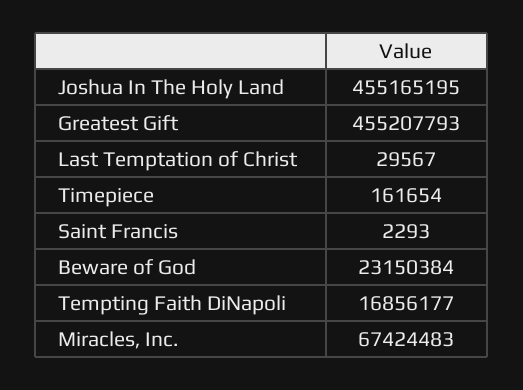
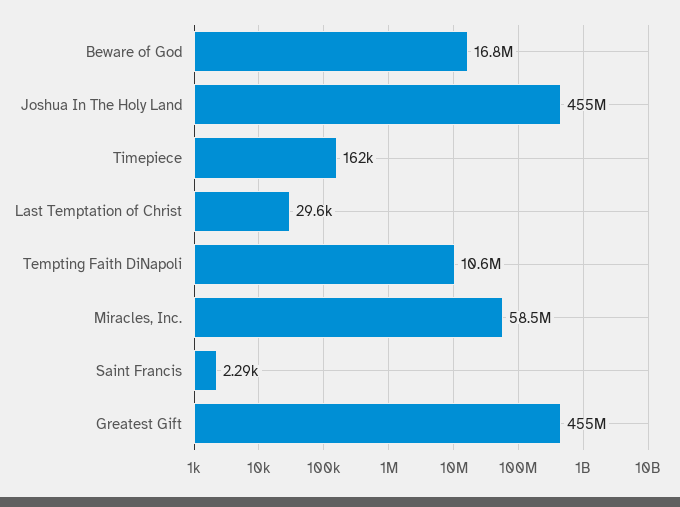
Beware of God: 23150384 -> 16800000
Tempting Faith DiNapoli: 16856177 -> 10600000
Miracles, Inc.: 67424483 -> 58500000

